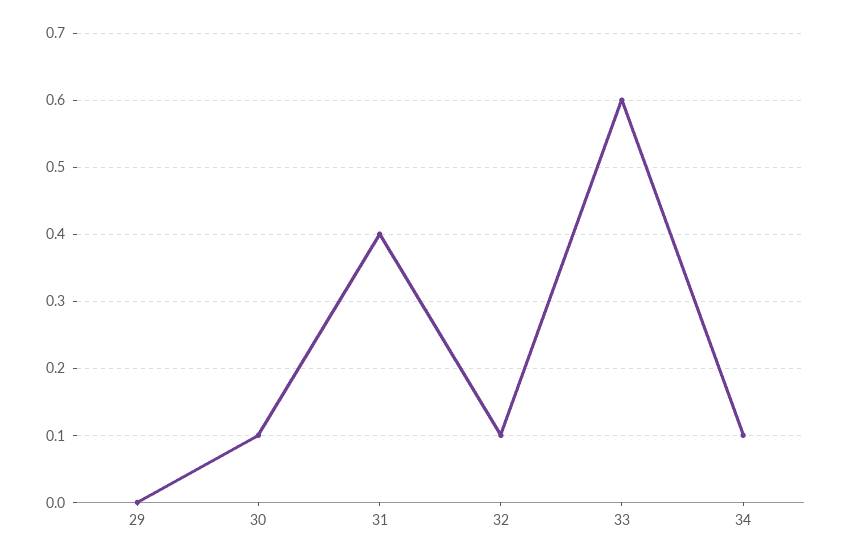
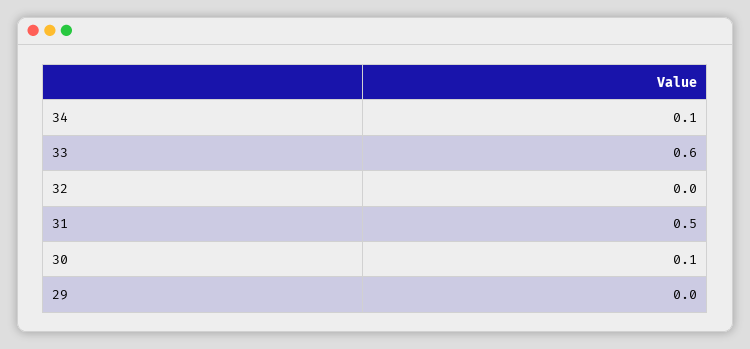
31: 0.4 -> 0.5
32: 0.1 -> 0

